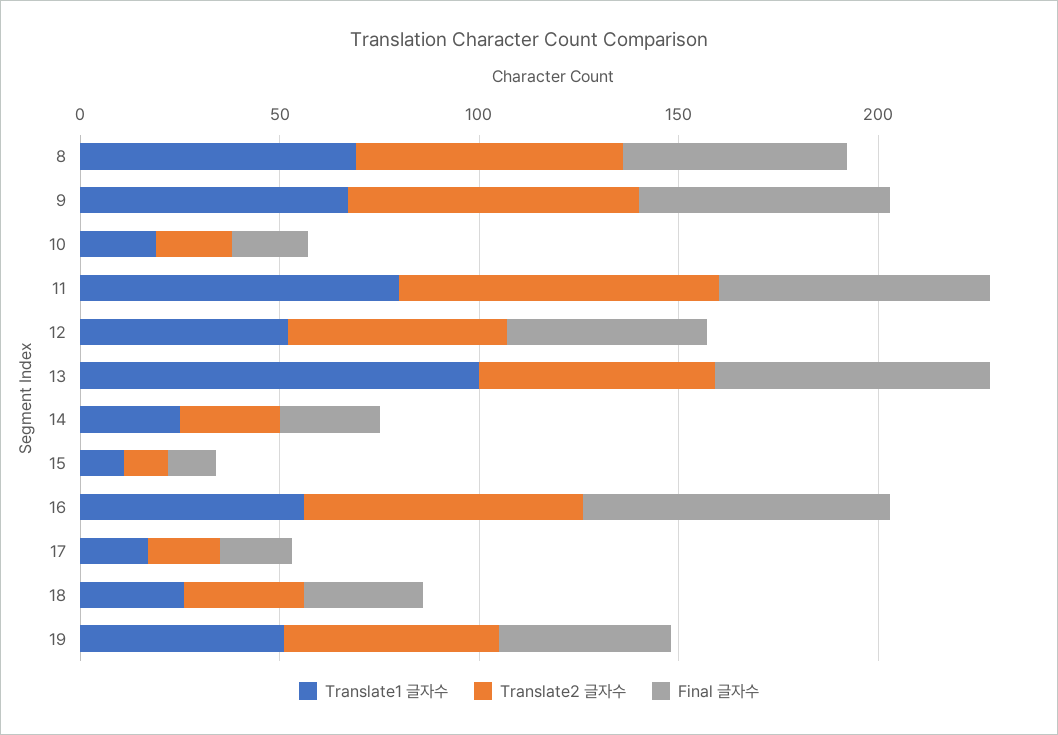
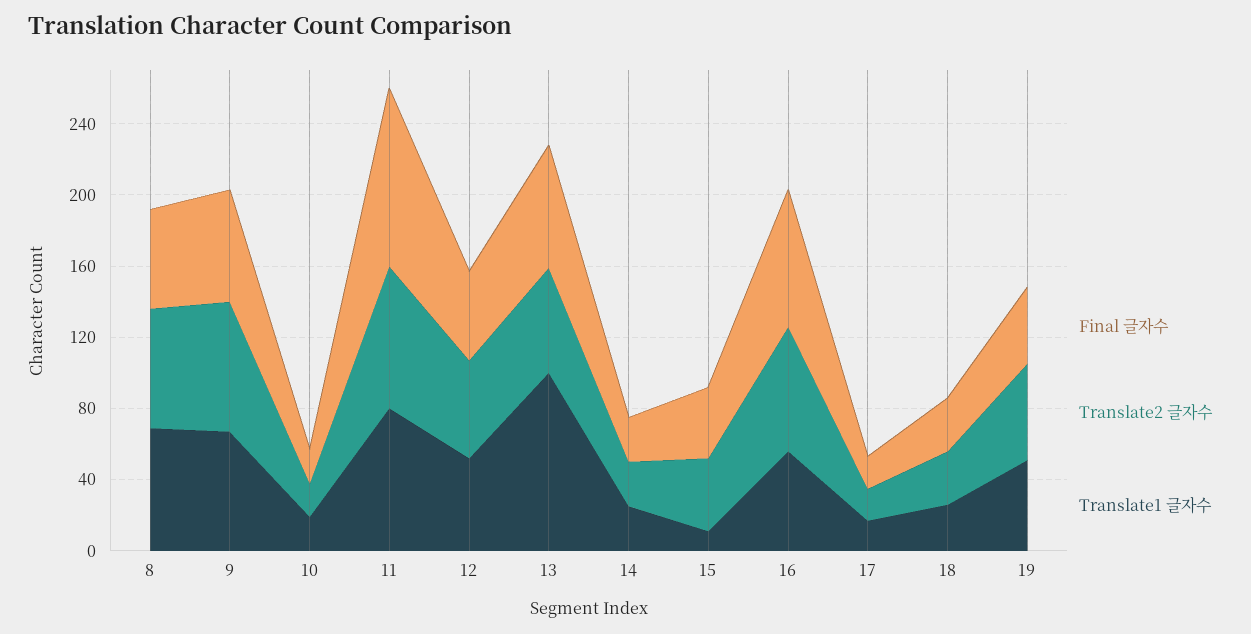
Final 글자수, 11: 70 -> 100
Translate2 글자수, 15: 10 -> 40
Final 글자수, 15: 10 -> 40

